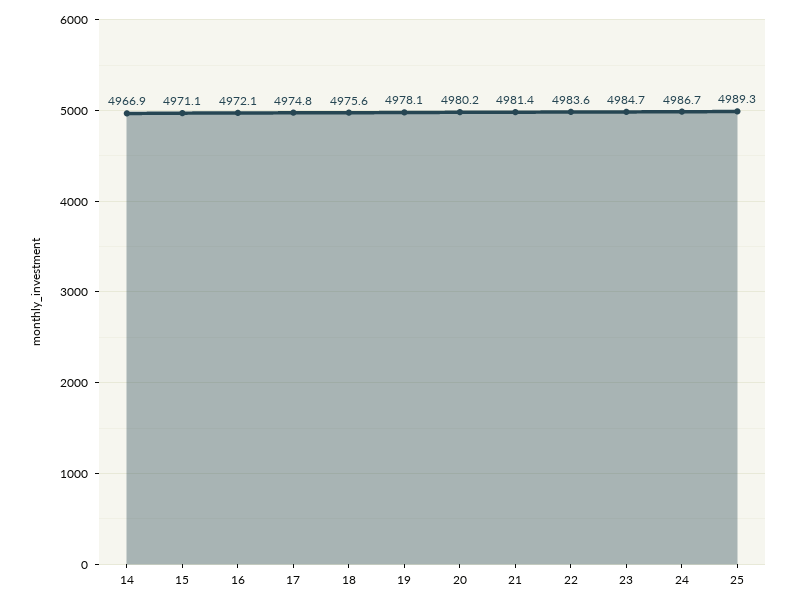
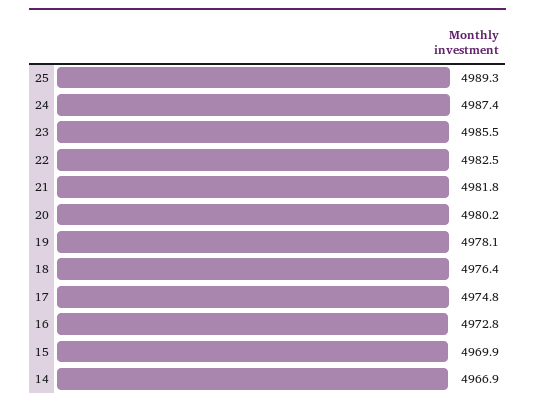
15: 4971.1 -> 4969.9
16: 4972.1 -> 4972.8
18: 4975.6 -> 4976.4
21: 4981.4 -> 4981.8
22: 4983.6 -> 4982.5
23: 4984.7 -> 4985.5
24: 4986.7 -> 4987.4

